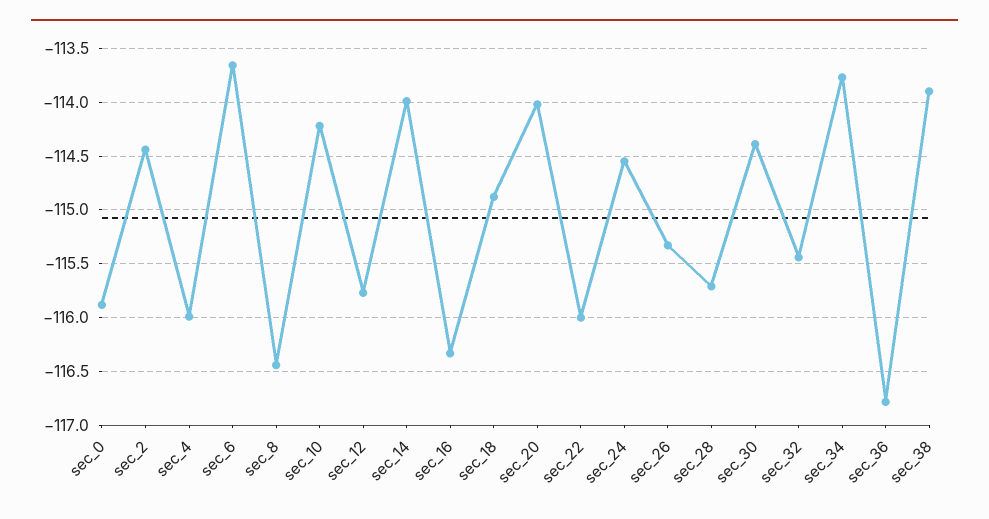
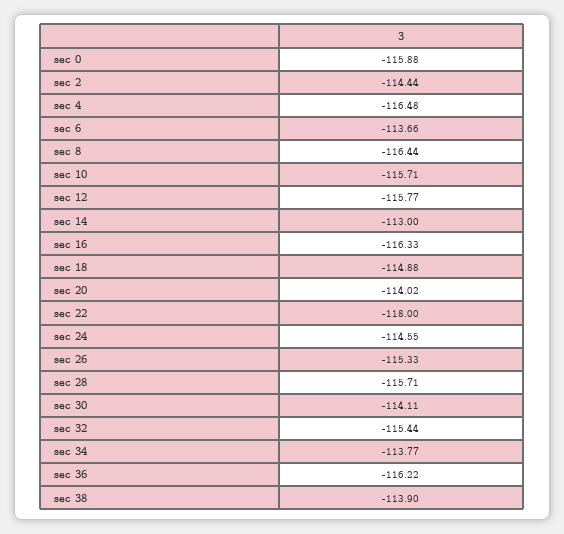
sec_4: -116 -> -116.48
sec_10: -114.2 -> -115.71
sec_14: -114 -> -113
sec_22: -116 -> -118
sec_30: -114.4 -> -114.11
sec_36: -116.8 -> -116.22

